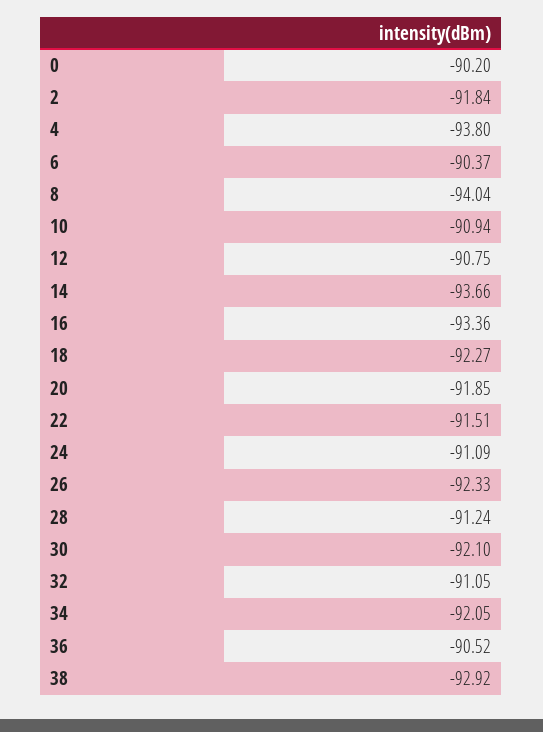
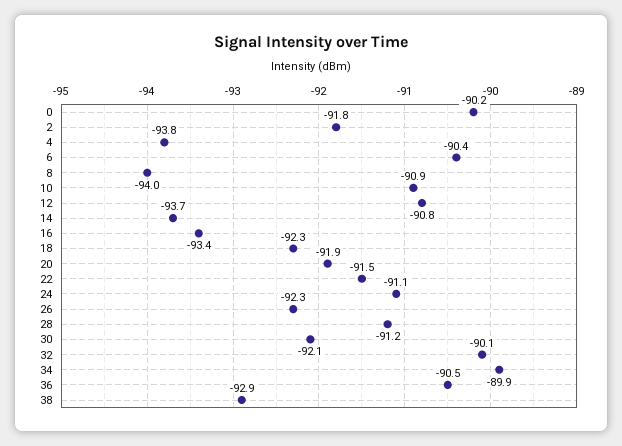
32: -91.05 -> -90.1
34: -92.05 -> -89.9

